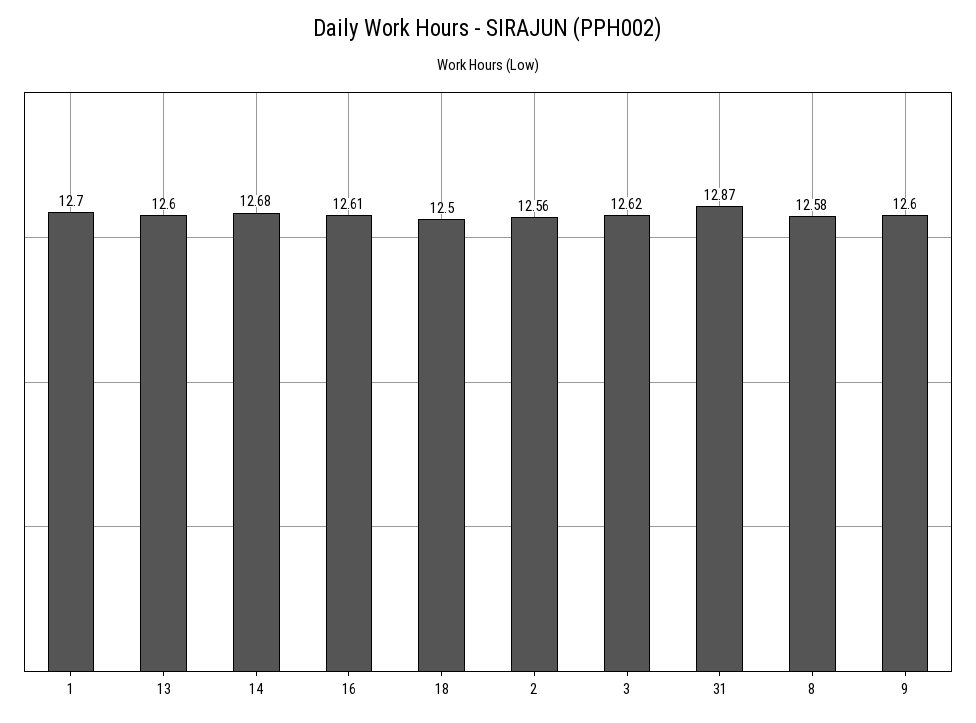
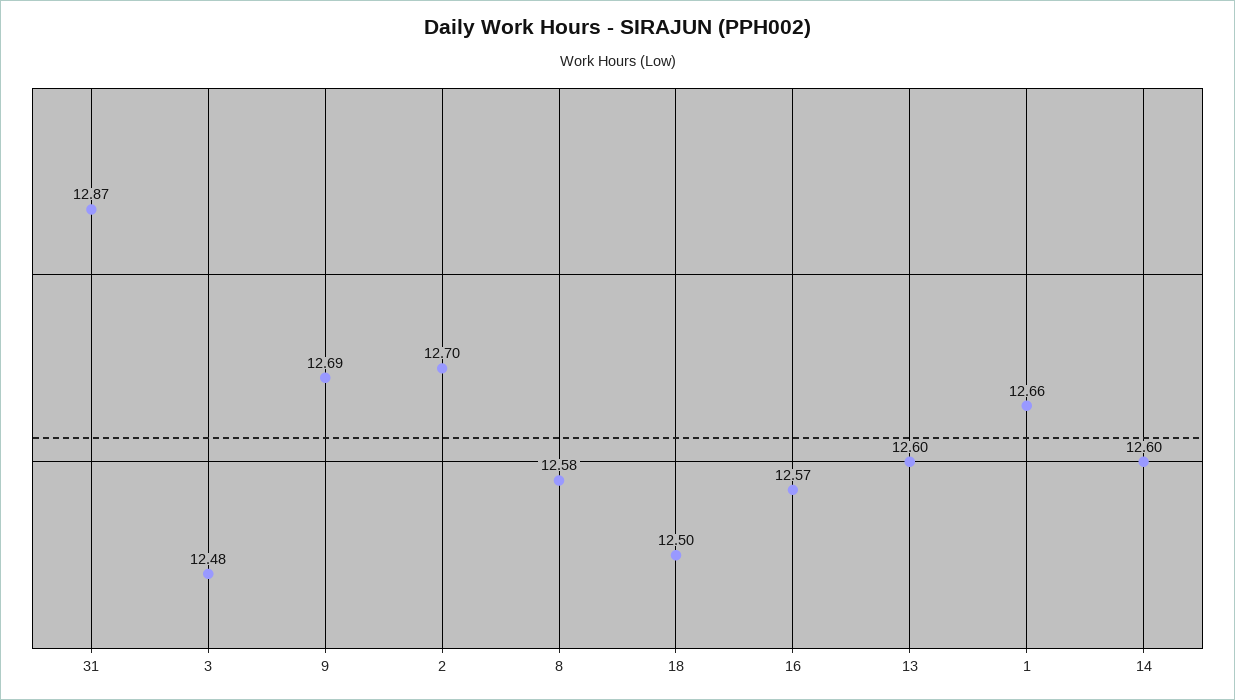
1: 12.7 -> 12.66
14: 12.68 -> 12.6
16: 12.61 -> 12.57
2: 12.56 -> 12.7
3: 12.62 -> 12.48
9: 12.6 -> 12.69

